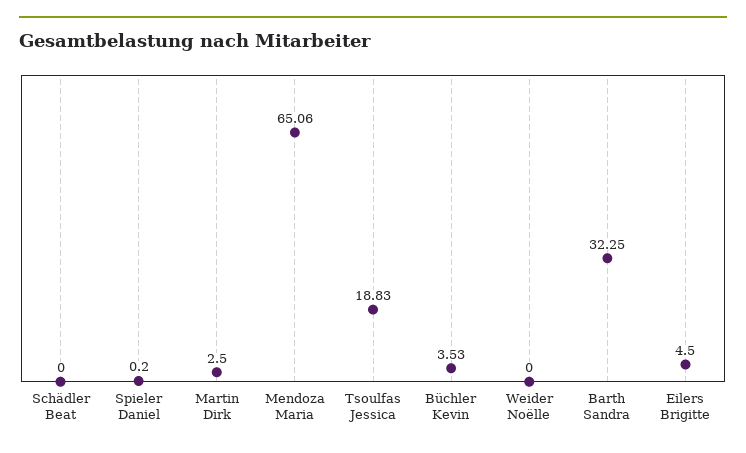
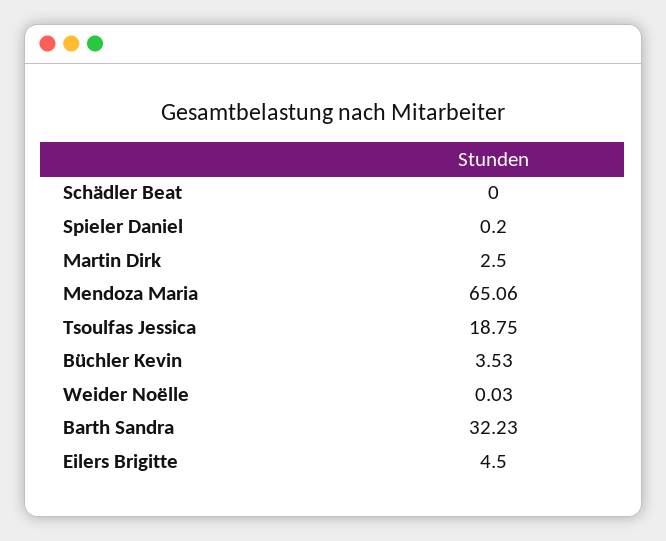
Tsoulfas Jessica: 18.83 -> 18.75
Weider Noëlle: 0 -> 0.03
Barth Sandra: 32.25 -> 32.23

